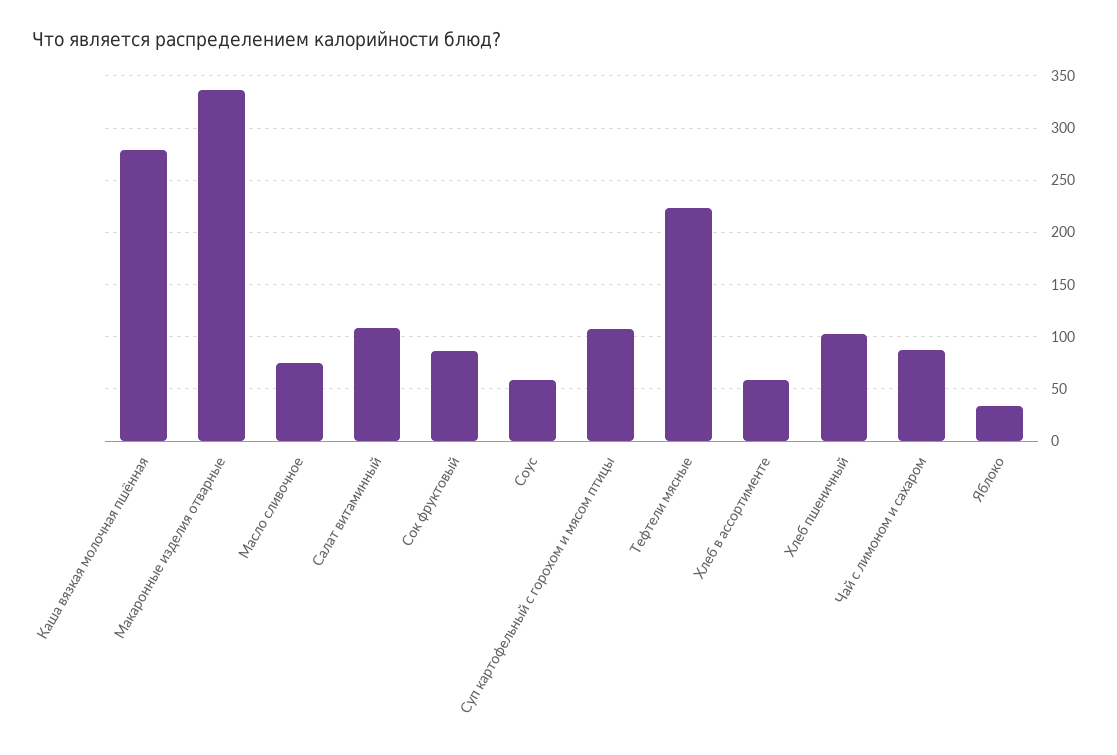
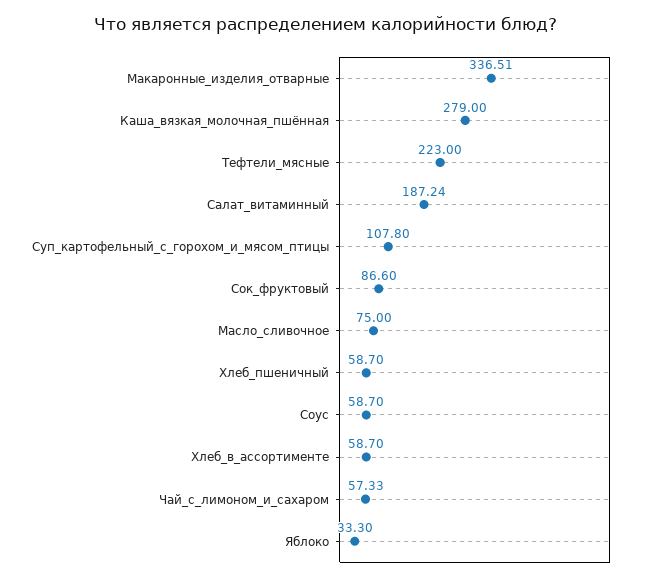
Салат витаминный: 110 -> 187.24
Хлеб пшеничный: 100 -> 58.7
Чай с лимоном и сахаром: 90 -> 57.33

